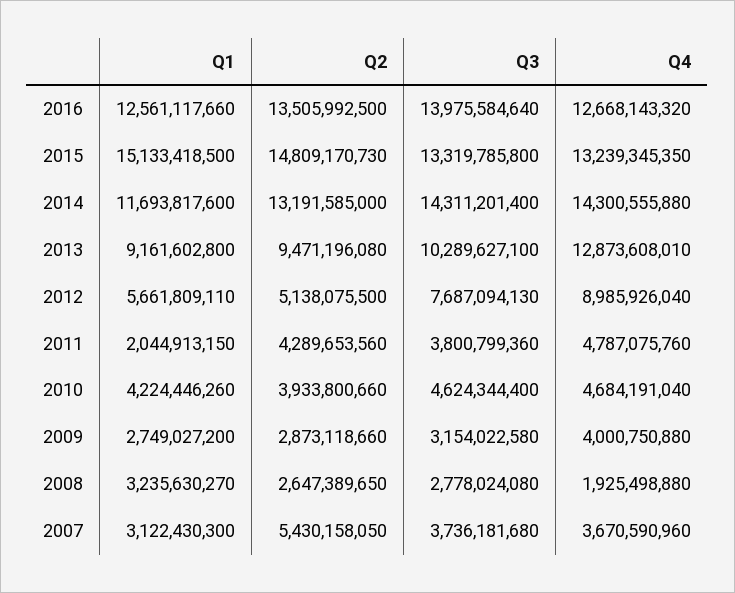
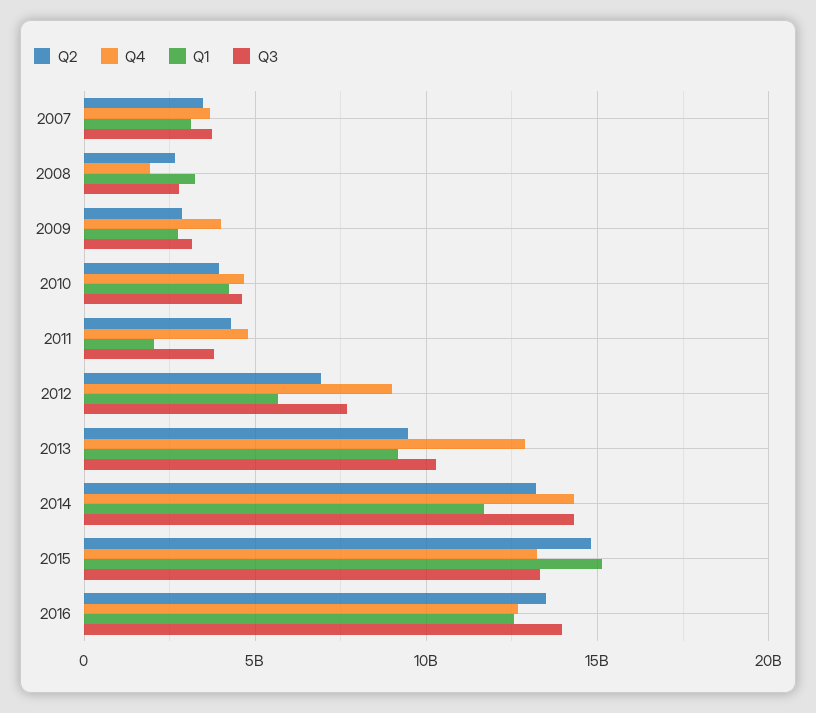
Q2, 2012: 5138075500 -> 7000000000
Q2, 2007: 5430158050 -> 3500000000

